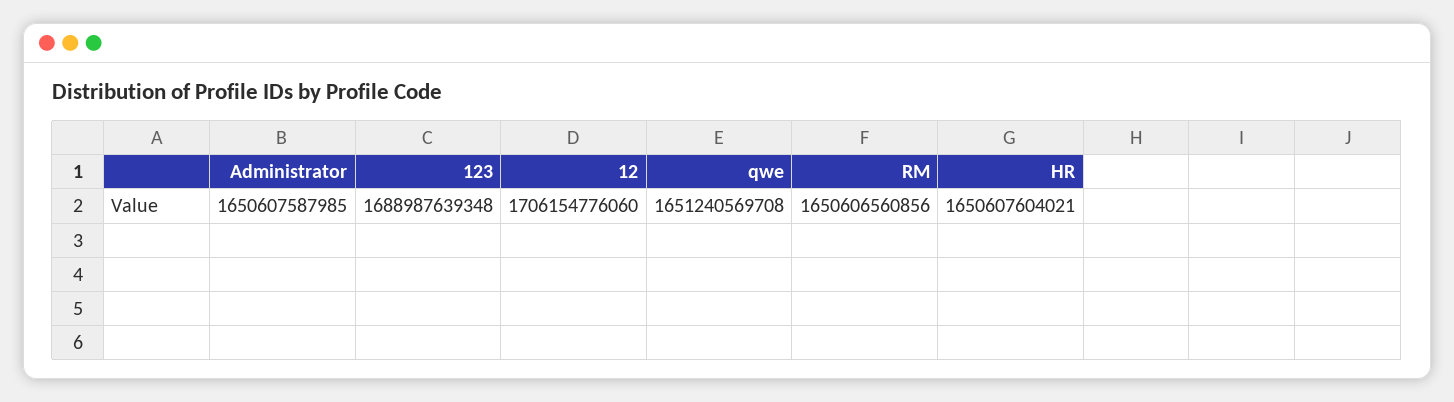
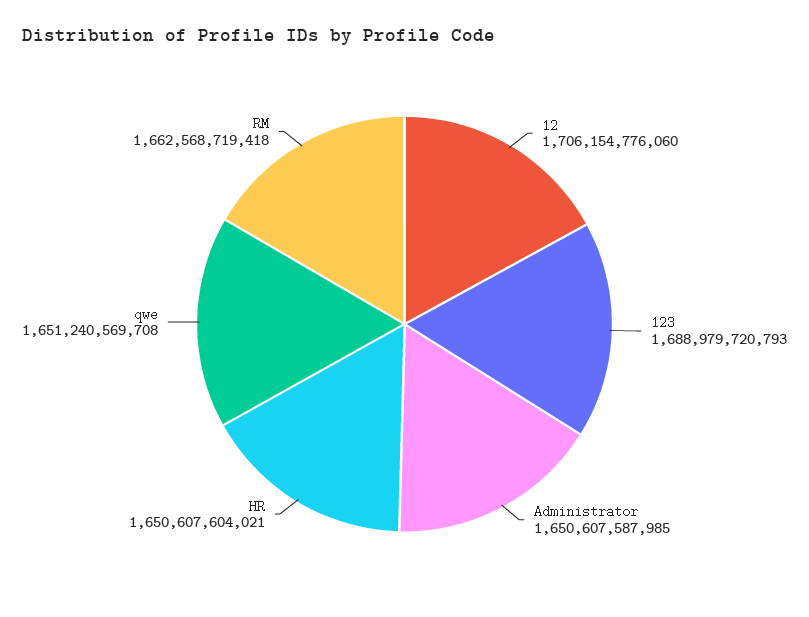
123: 1688987639348 -> 1688979720793
RM: 1650606560856 -> 1662568719418

